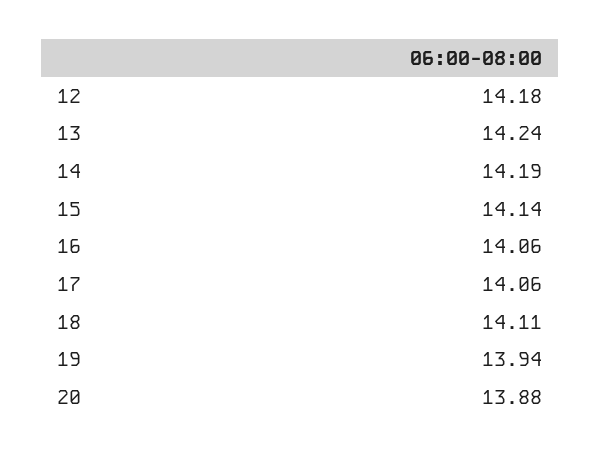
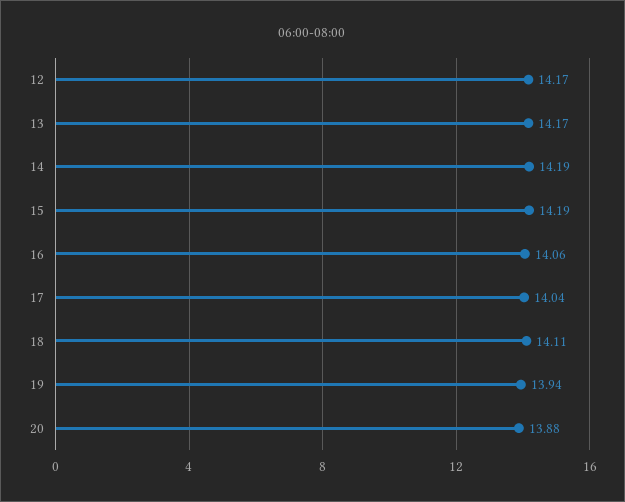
12: 14.18 -> 14.17
13: 14.24 -> 14.17
15: 14.14 -> 14.19
17: 14.06 -> 14.04

